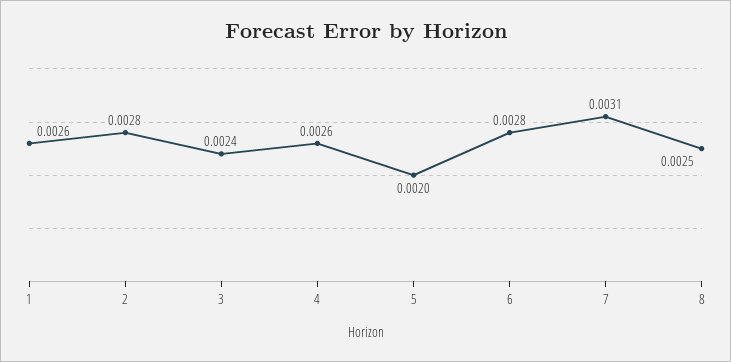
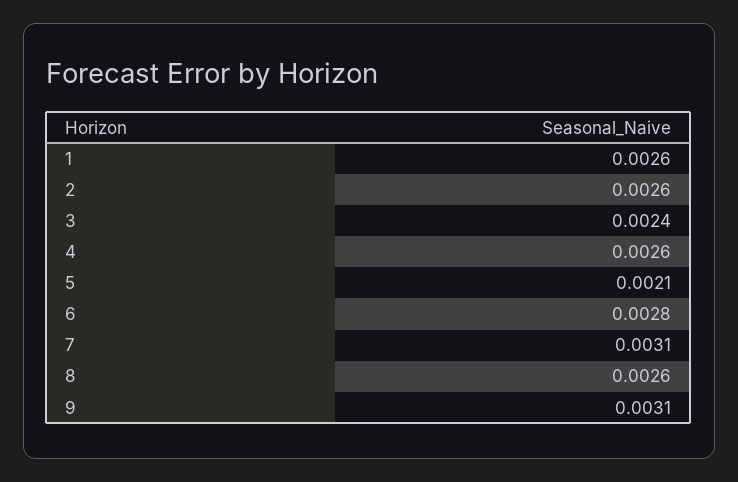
2: 0.0028 -> 0.0026
5: 0.002 -> 0.0021
8: 0.0025 -> 0.0026
9: none -> 0.0031

